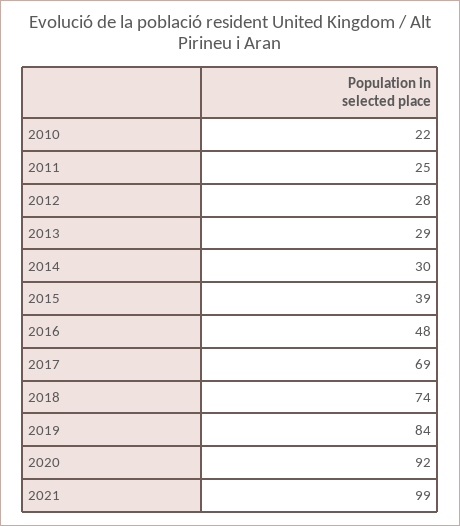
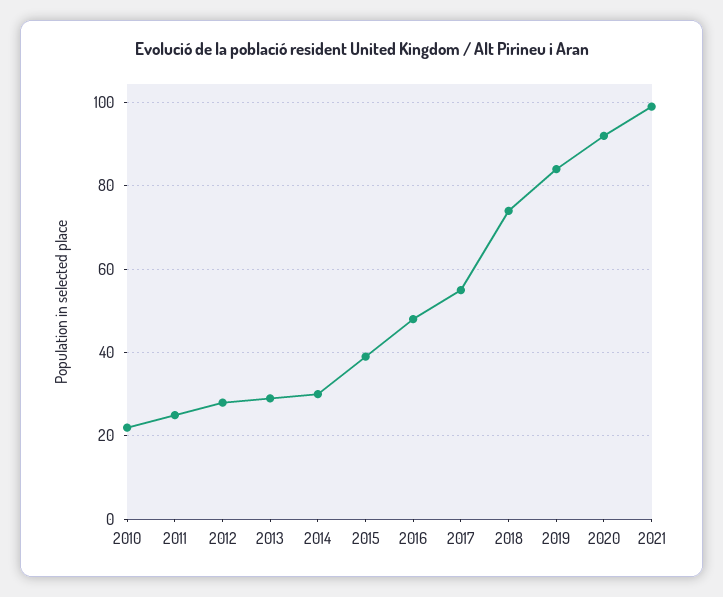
2017: 69 -> 55

